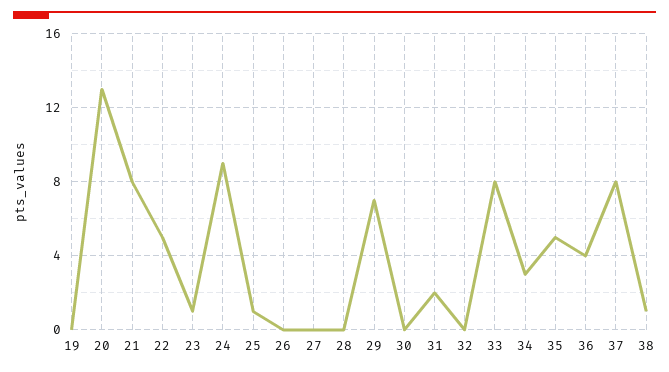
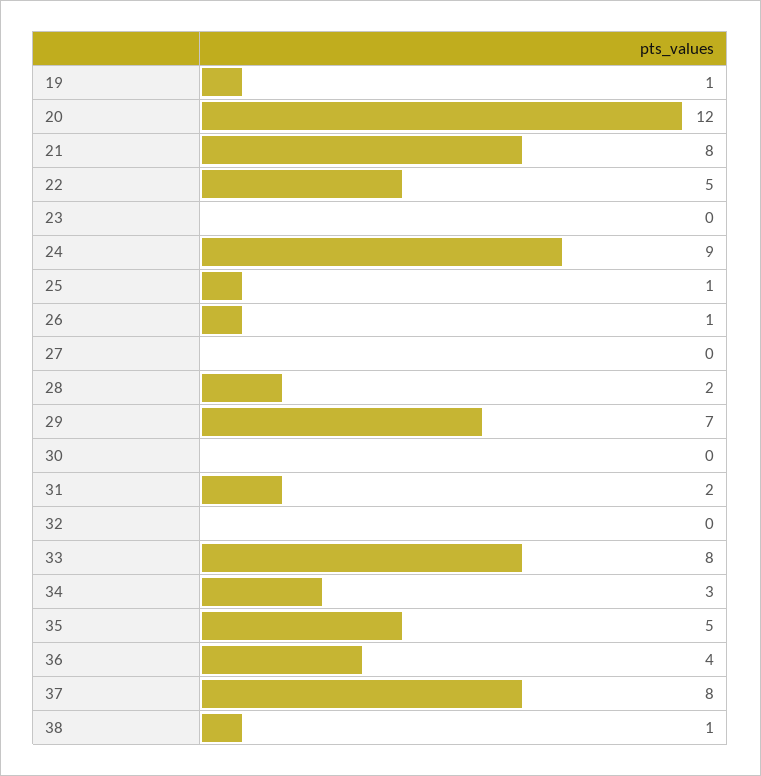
19: 0 -> 1
20: 13 -> 12
23: 1 -> 0
26: 0 -> 1
28: 0 -> 2

